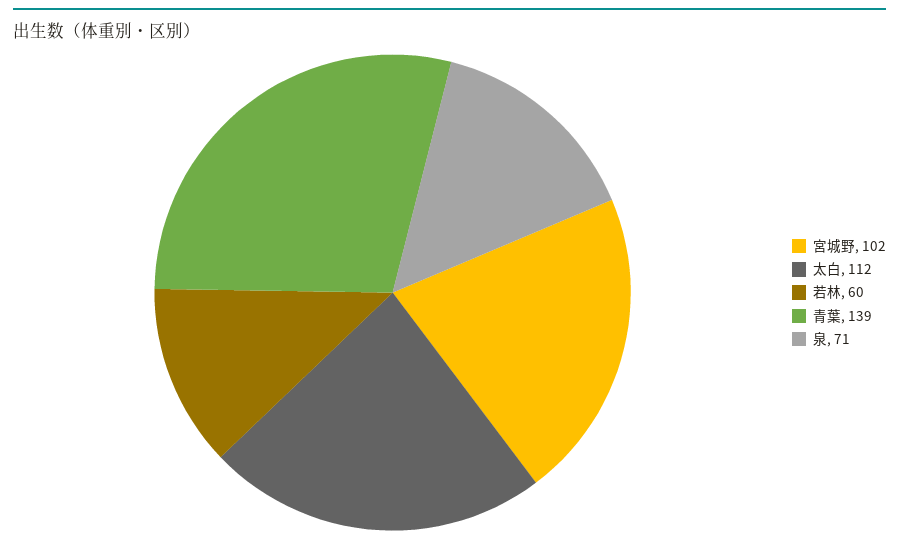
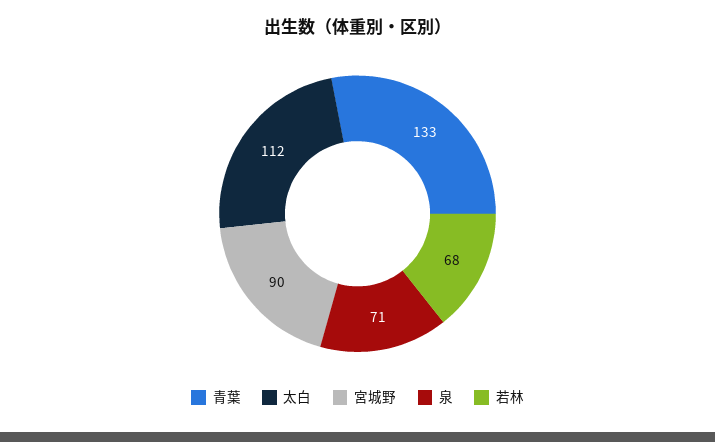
宮城野: 102 -> 90
若林: 60 -> 68
青葉: 139 -> 133

